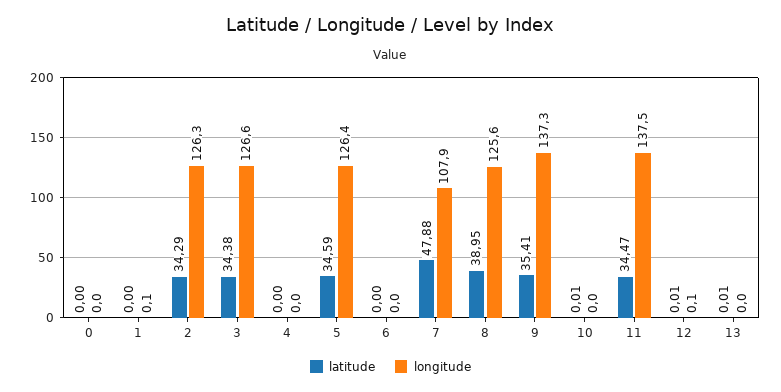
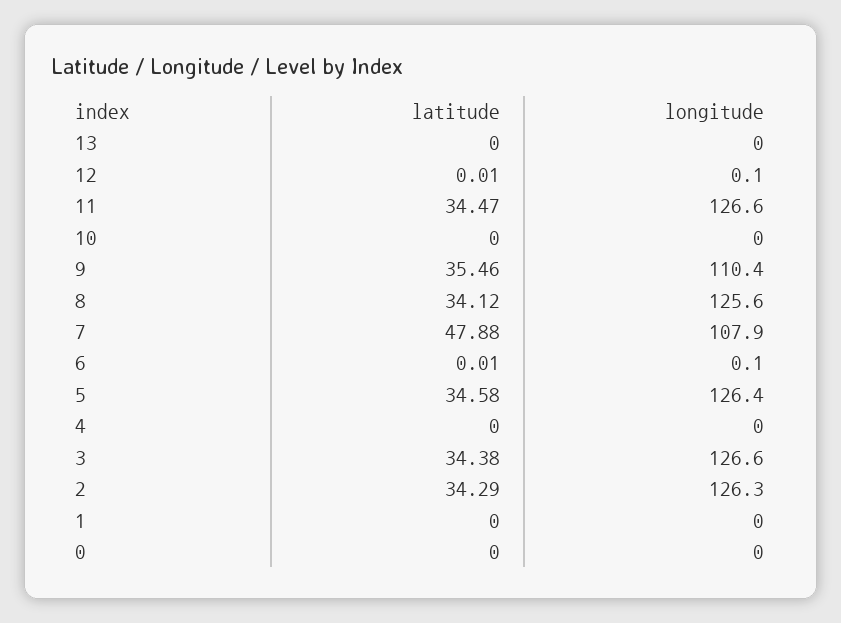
longitude, 1: 0.1 -> 0
latitude, 5: 34.59 -> 34.58
latitude, 6: 0 -> 0.01
longitude, 6: 0 -> 0.1
latitude, 8: 38.95 -> 34.12
latitude, 9: 35.41 -> 35.46
longitude, 9: 137.3 -> 110.4
latitude, 10: 0.01 -> 0
longitude, 11: 137.5 -> 126.6
latitude, 13: 0.01 -> 0

